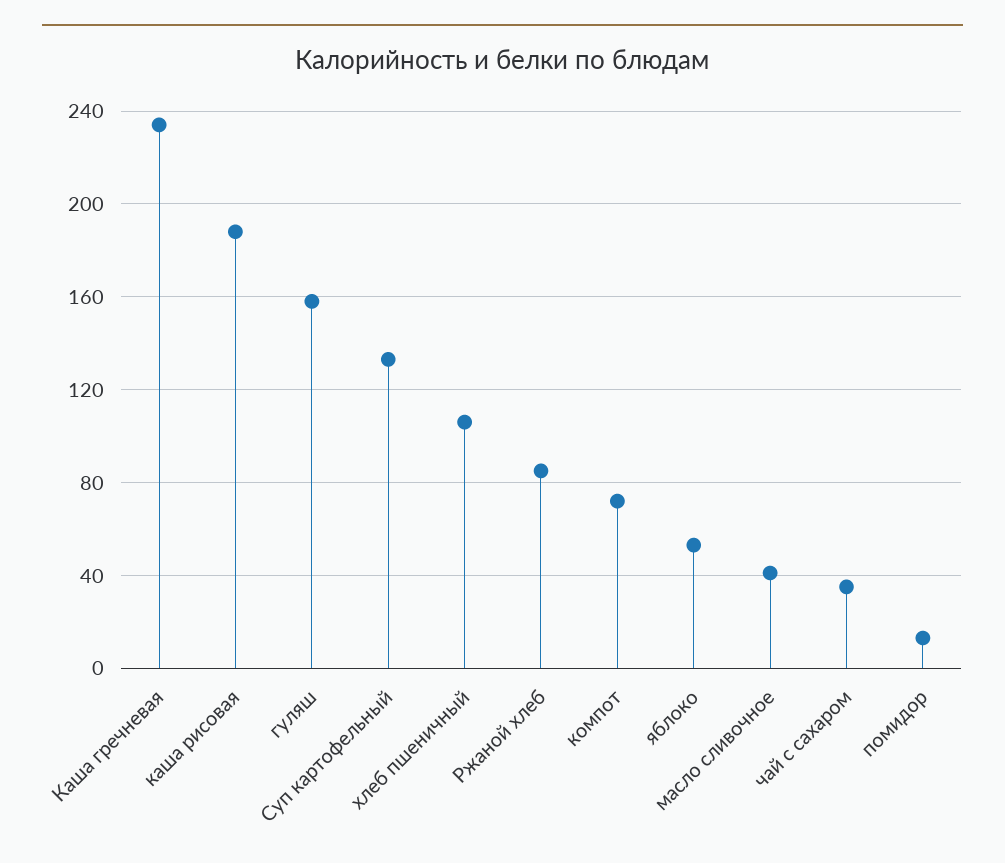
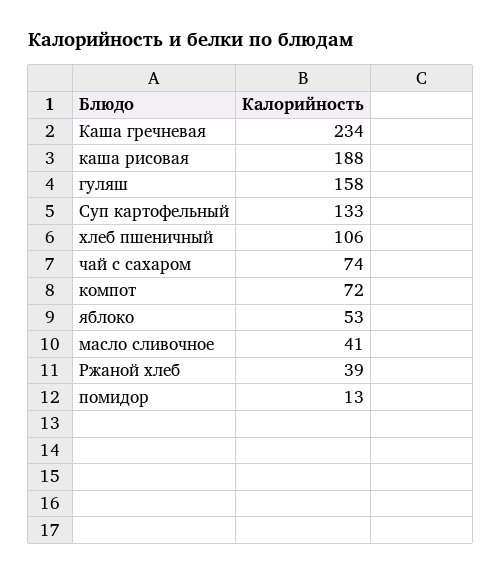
Ржаной хлеб: 85 -> 39
чай с сахаром: 35 -> 74

